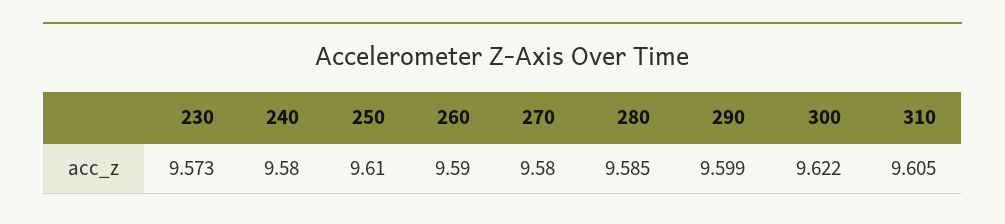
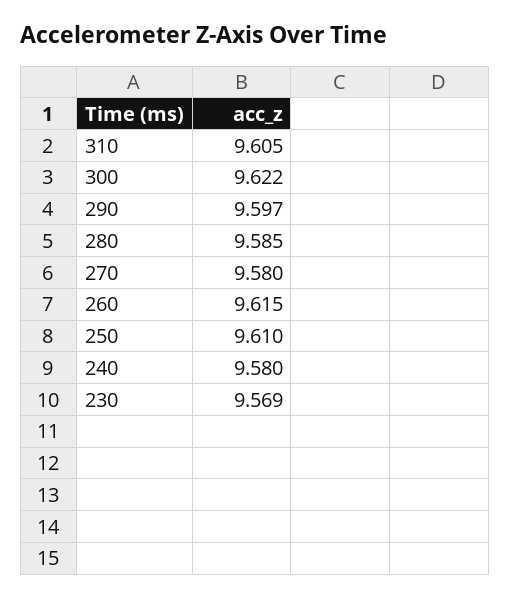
230: 9.573 -> 9.569
260: 9.59 -> 9.615
290: 9.599 -> 9.597

